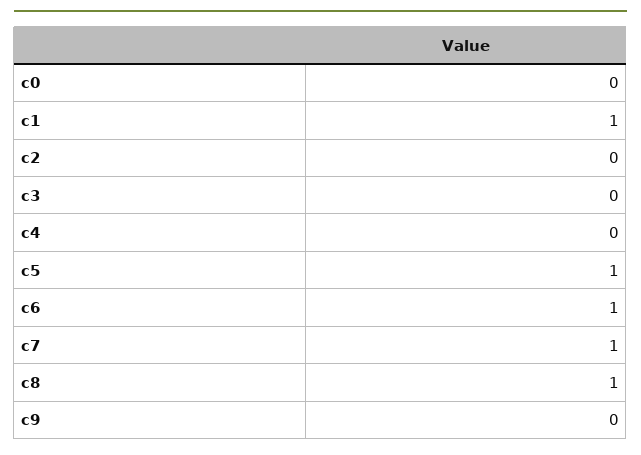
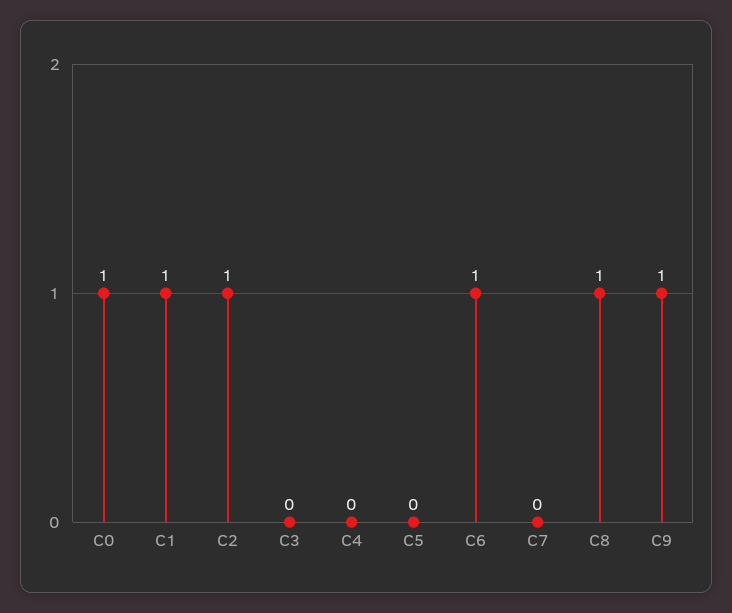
c0: 0 -> 1
c2: 0 -> 1
c5: 1 -> 0
c7: 1 -> 0
c9: 0 -> 1

